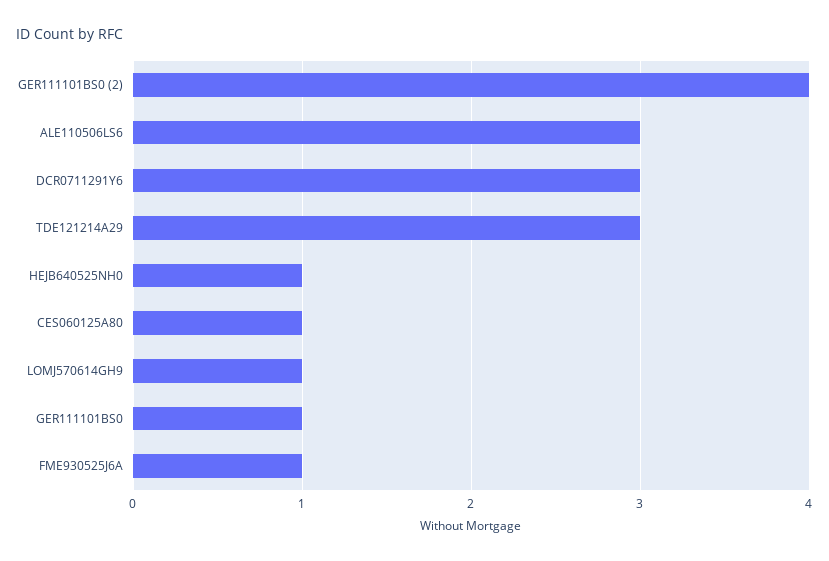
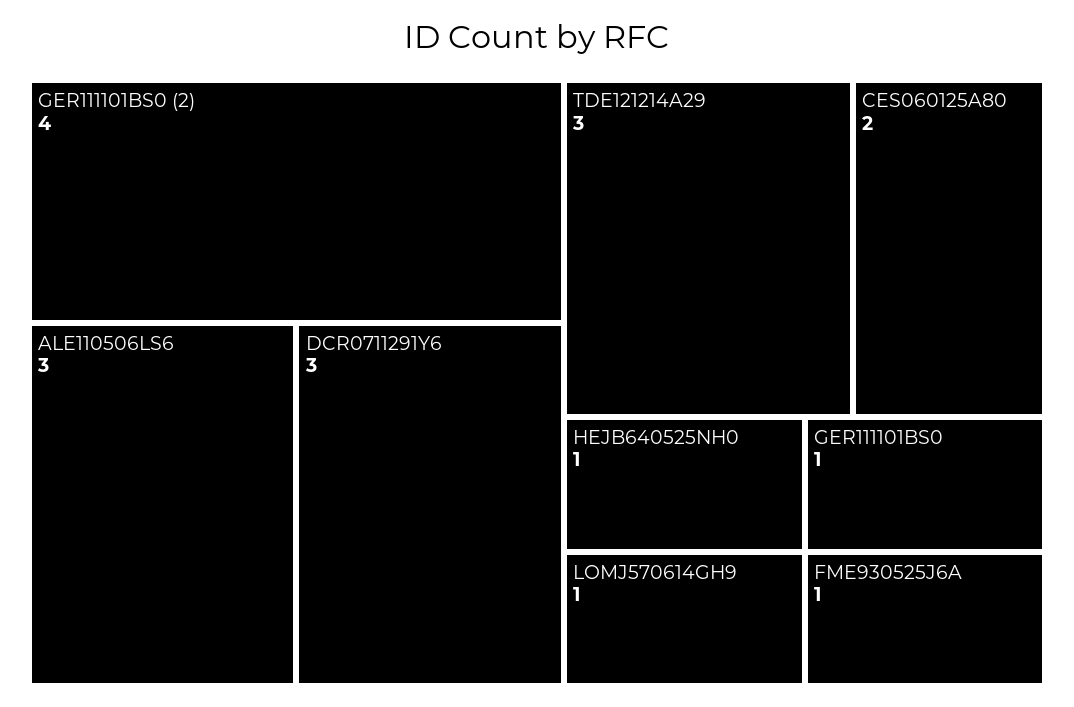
CES060125A80: 1 -> 2

